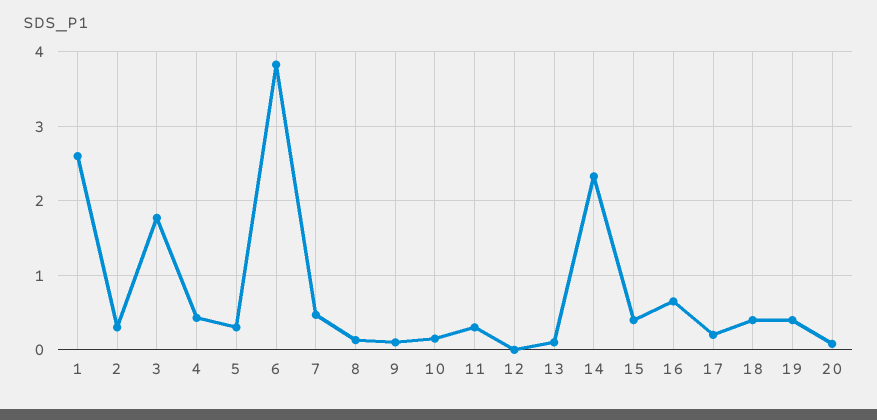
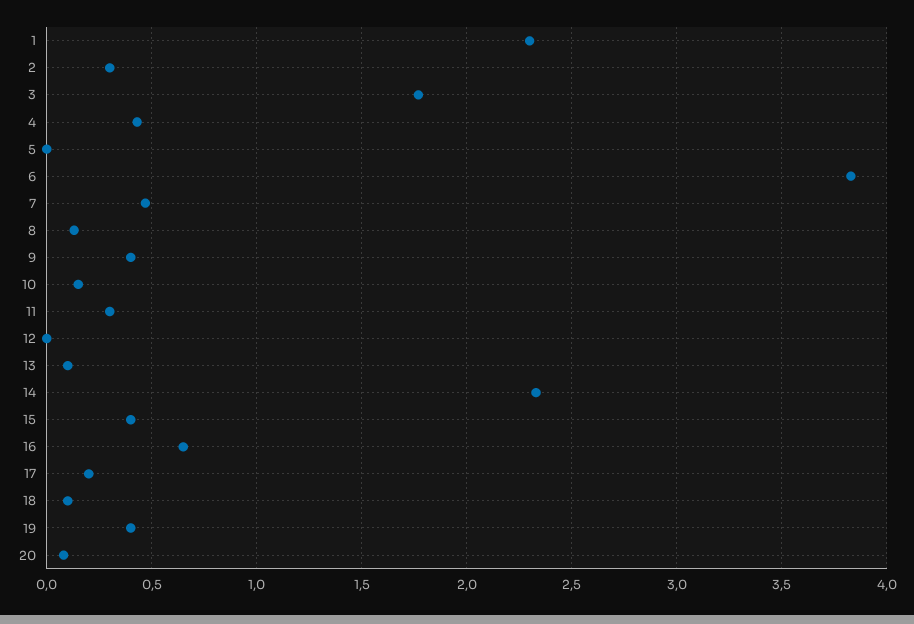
1: 2.6 -> 2.3
5: 0.3 -> 0
9: 0.1 -> 0.4
18: 0.4 -> 0.1

